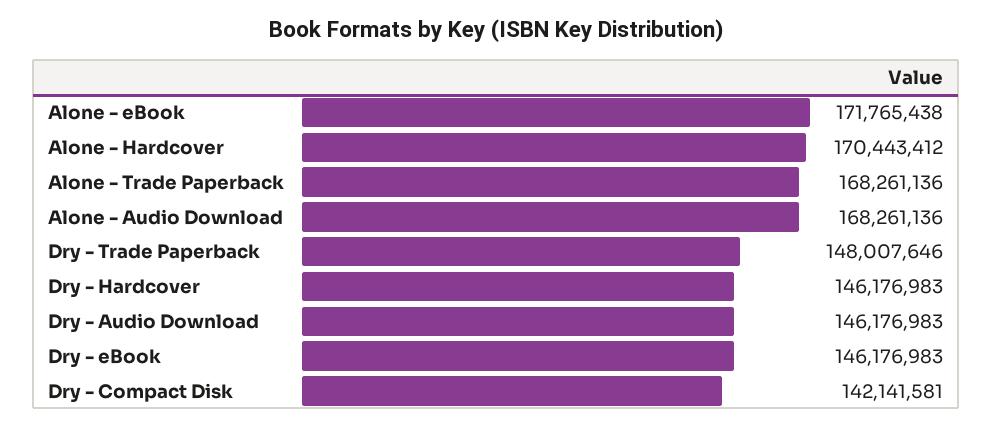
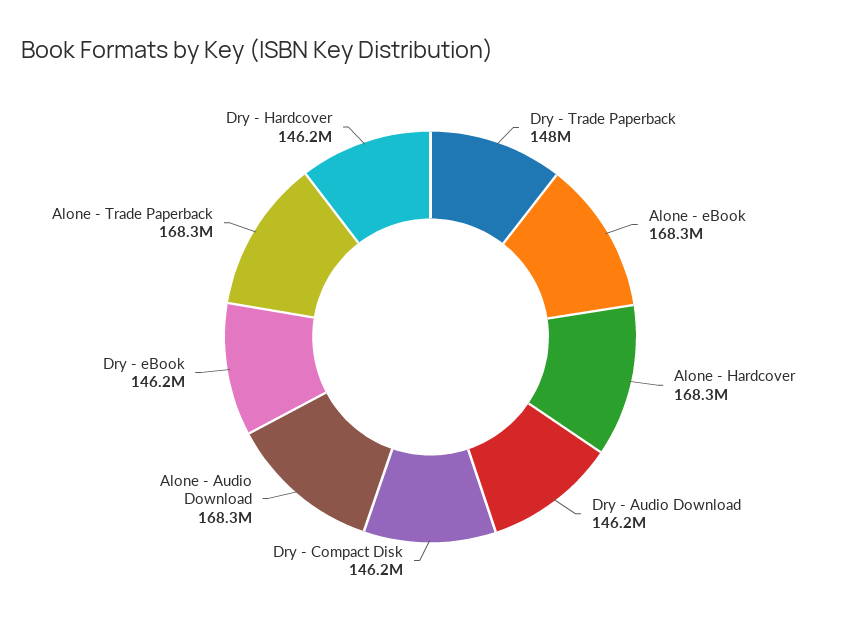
Alone - eBook: 171765438 -> 168300000
Alone - Hardcover: 170443412 -> 168300000
Dry - Compact Disk: 142141581 -> 146200000

